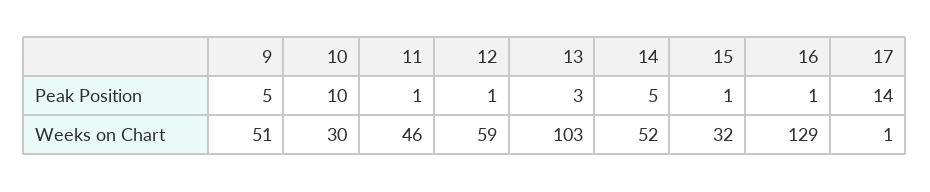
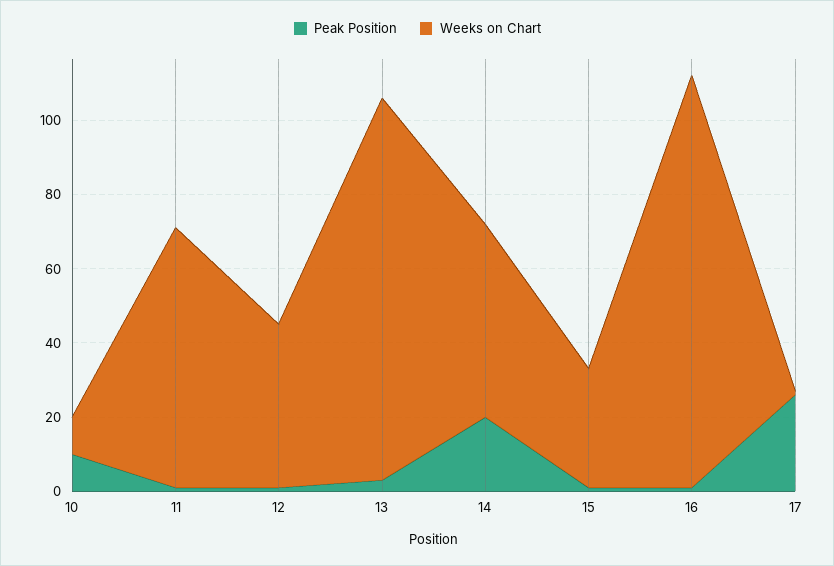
Peak Position, 9: 5 -> none
Peak Position, 14: 5 -> 20
Peak Position, 17: 14 -> 25
Weeks on Chart, 9: 51 -> none
Weeks on Chart, 10: 30 -> 10
Weeks on Chart, 11: 46 -> 70
Weeks on Chart, 12: 59 -> 45
Weeks on Chart, 16: 129 -> 110

